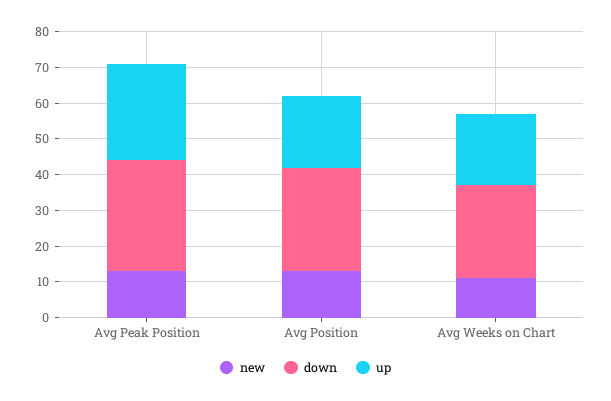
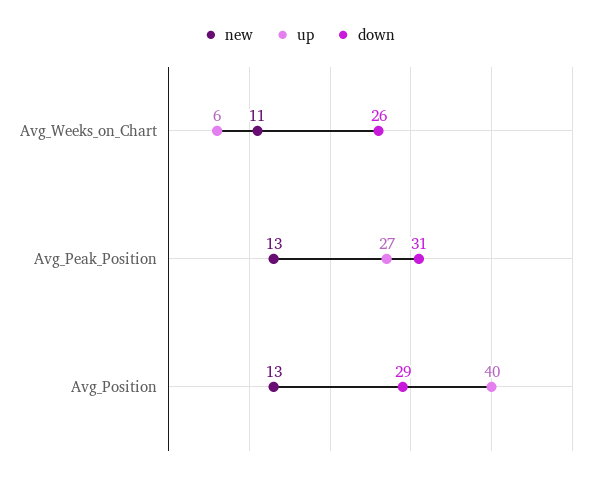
up, Avg Position: 20 -> 40
up, Avg Weeks on Chart: 20 -> 6

